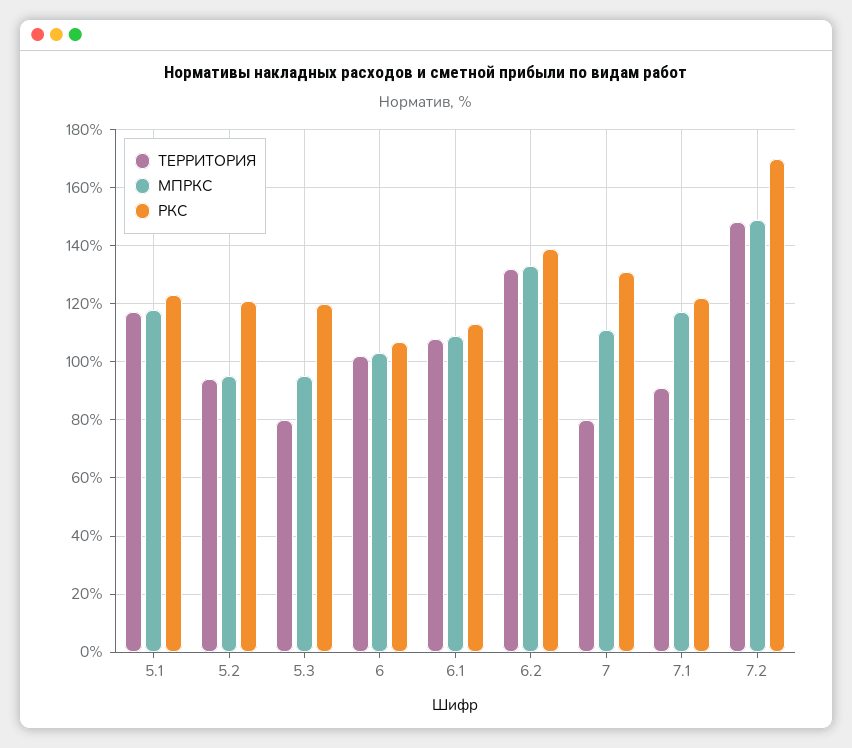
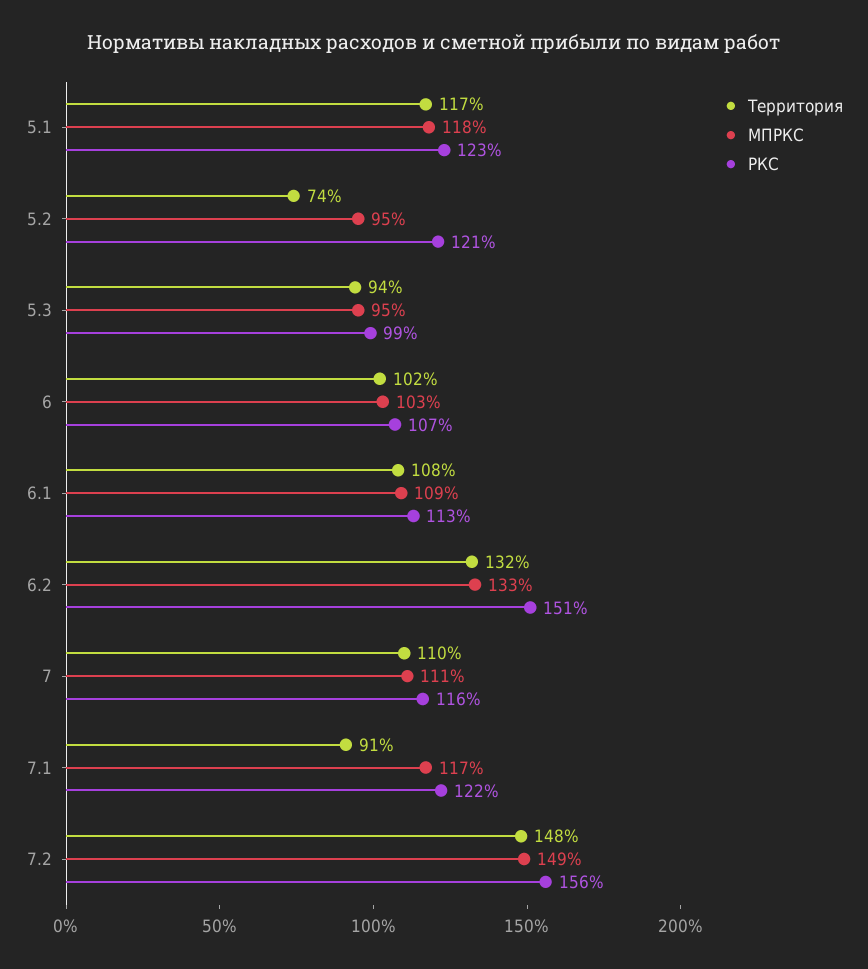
ТЕРРИТОРИЯ, 5.2: 95 -> 74
ТЕРРИТОРИЯ, 5.3: 80 -> 94
РКС, 5.3: 120 -> 99
РКС, 6.2: 140 -> 151
ТЕРРИТОРИЯ, 7: 80 -> 110
РКС, 7: 130 -> 116
РКС, 7.2: 170 -> 156

